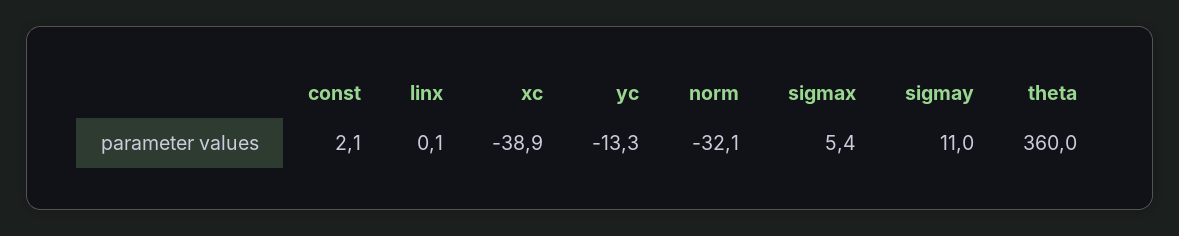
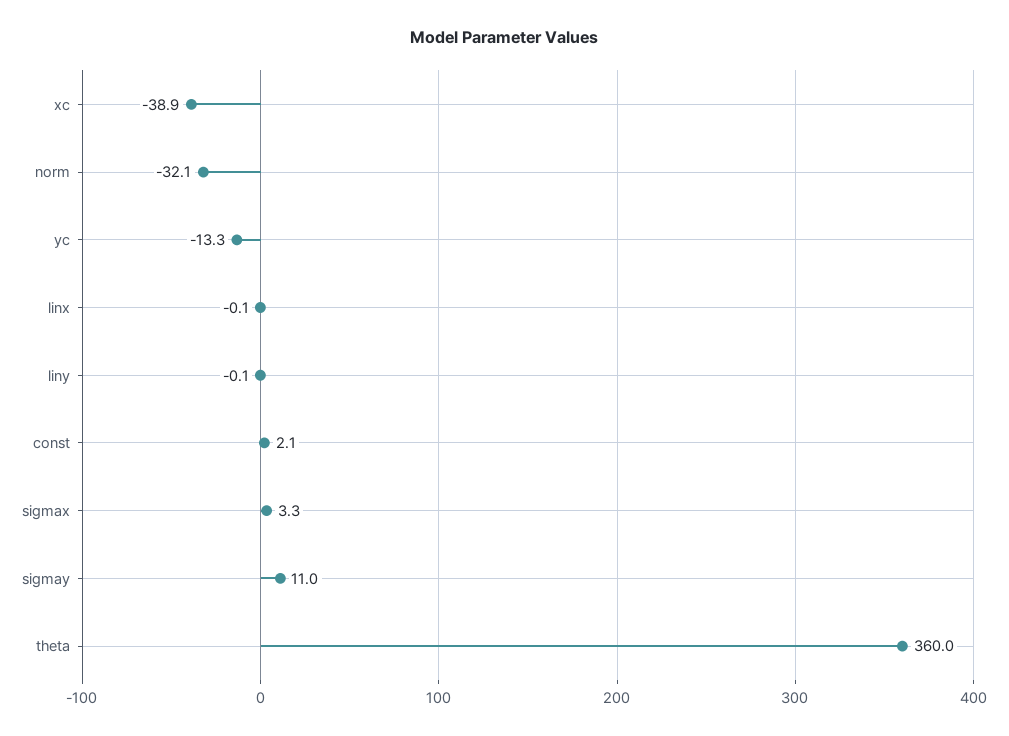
linx: 0.1 -> -0.1
sigmax: 5.4 -> 3.3
liny: none -> -0.1

